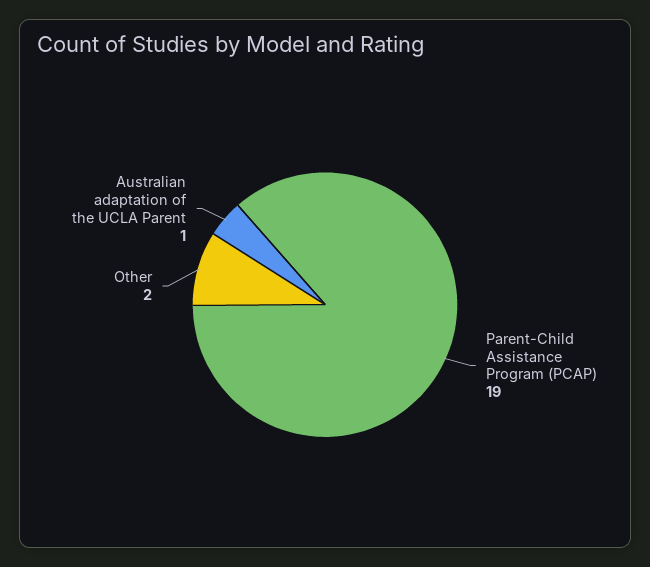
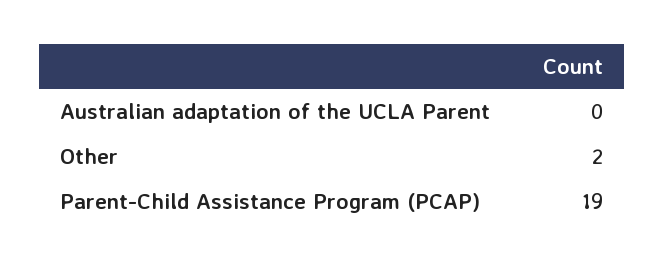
Australian adaptation of the UCLA Parent: 1 -> 0

